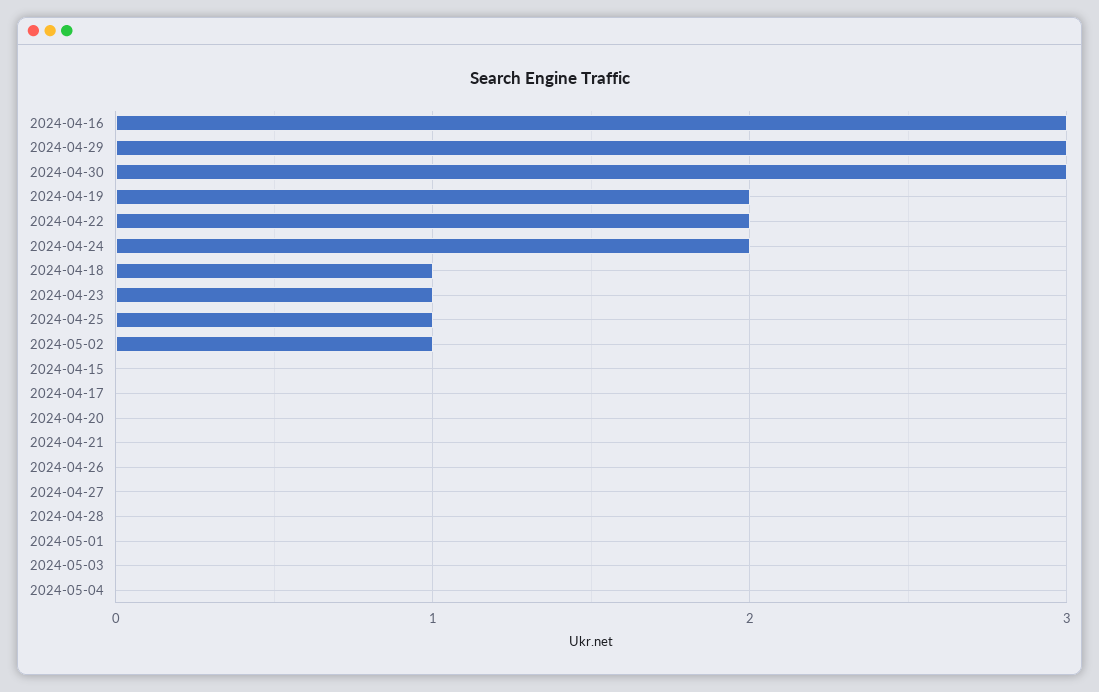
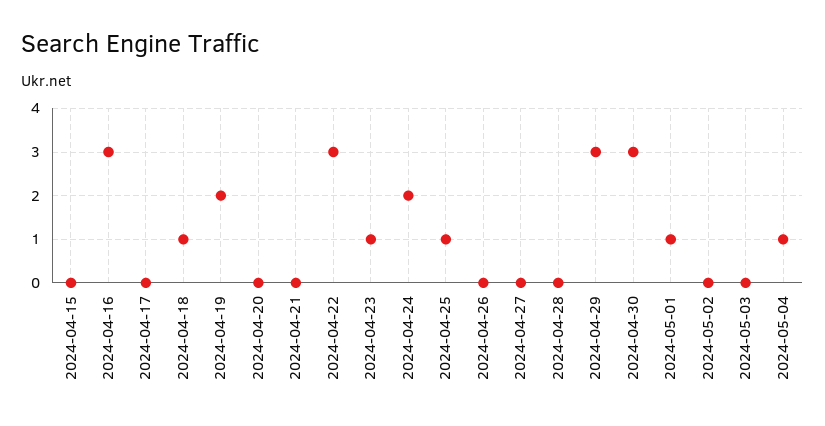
2024-04-22: 2 -> 3
2024-05-02: 1 -> 0
2024-05-01: 0 -> 1
2024-05-04: 0 -> 1

